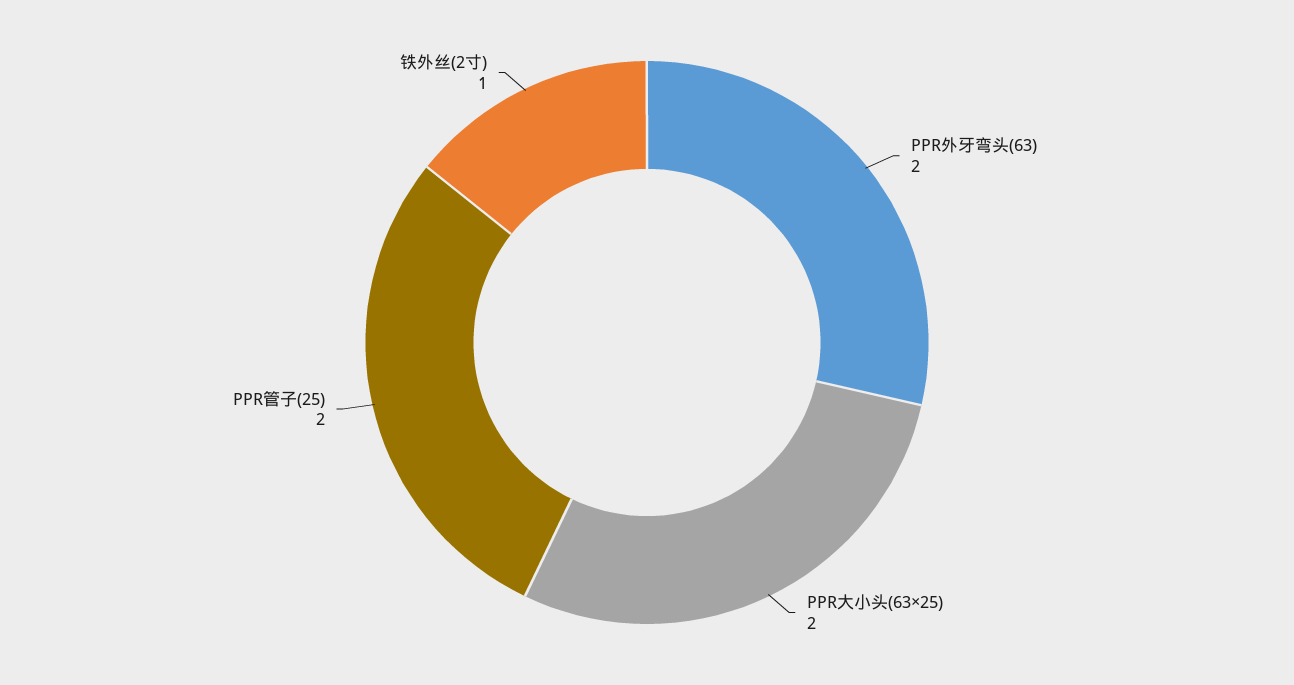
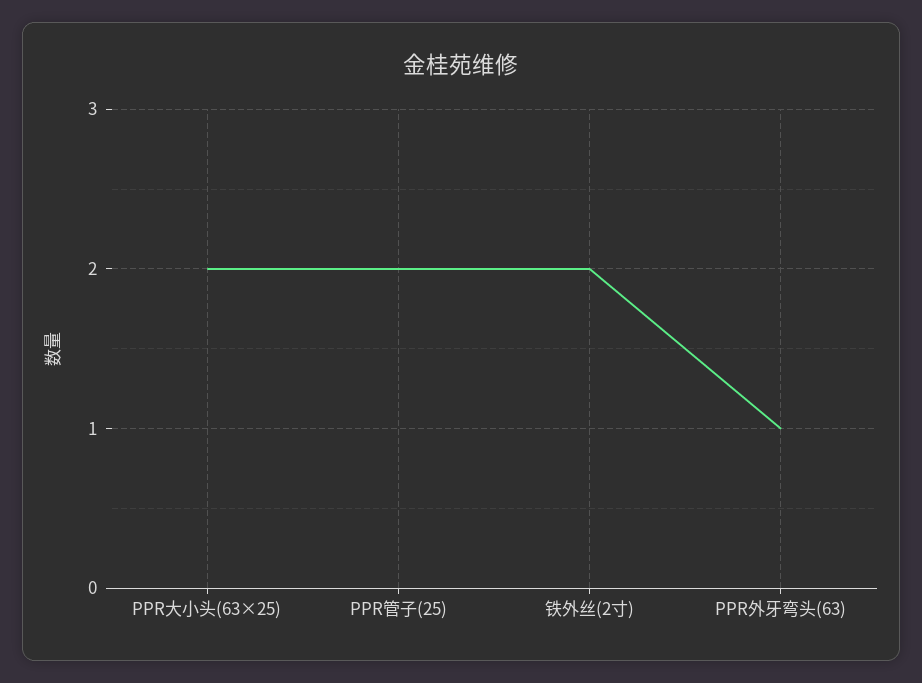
PPR外牙弯头(63): 2 -> 1
铁外丝(2寸): 1 -> 2

